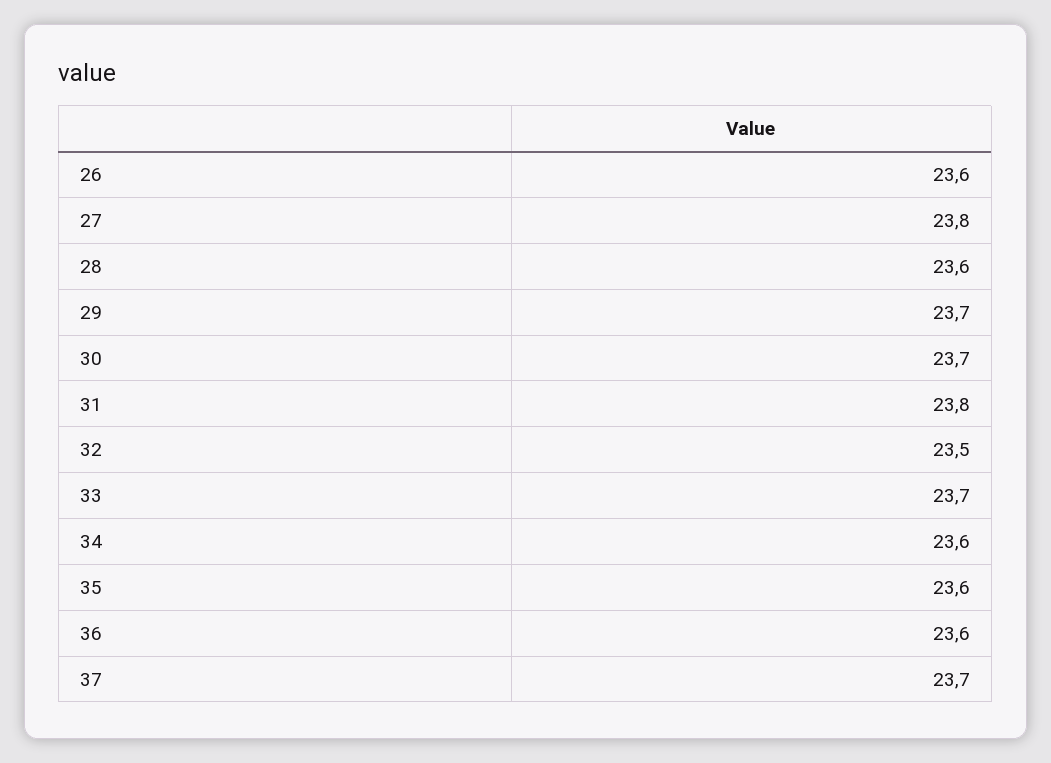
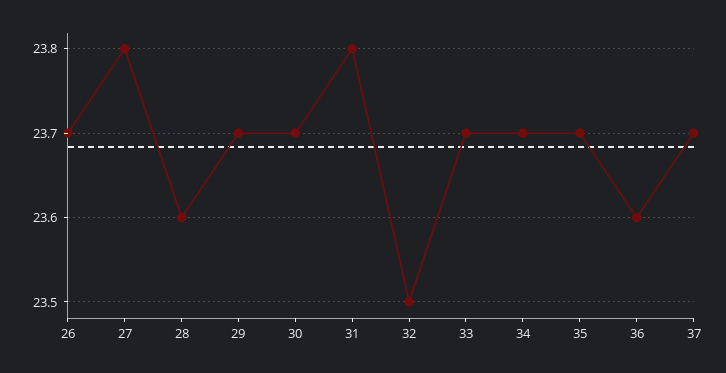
26: 23.6 -> 23.7
34: 23.6 -> 23.7
35: 23.6 -> 23.7

